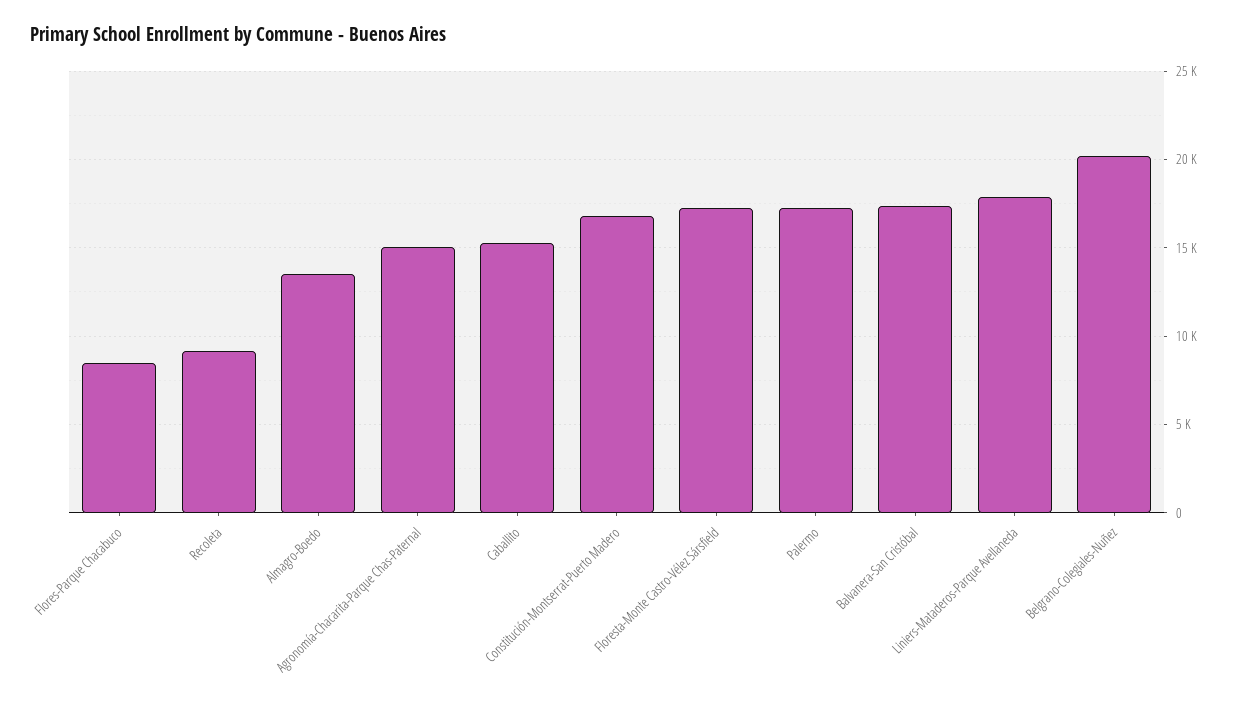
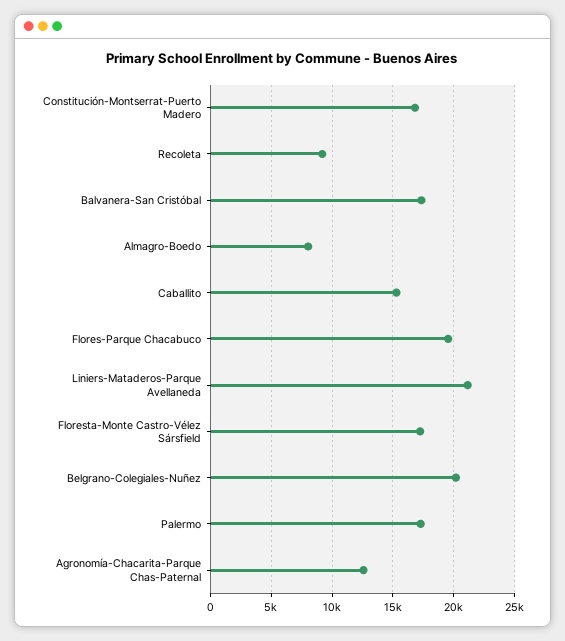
Flores-Parque Chacabuco: 8500 -> 19500
Almagro-Boedo: 13500 -> 8000
Agronomía-Chacarita-Parque Chas-Paternal: 15000 -> 12500
Liniers-Mataderos-Parque Avellaneda: 18000 -> 21000

